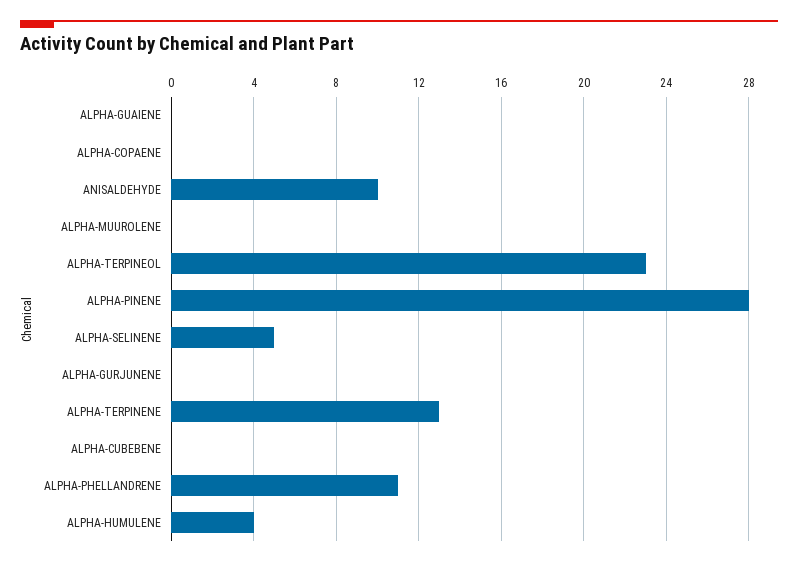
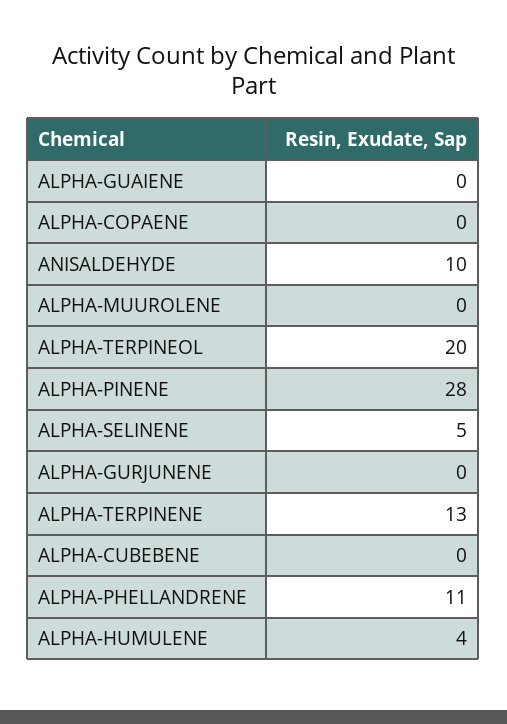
ALPHA-TERPINEOL: 23 -> 20

